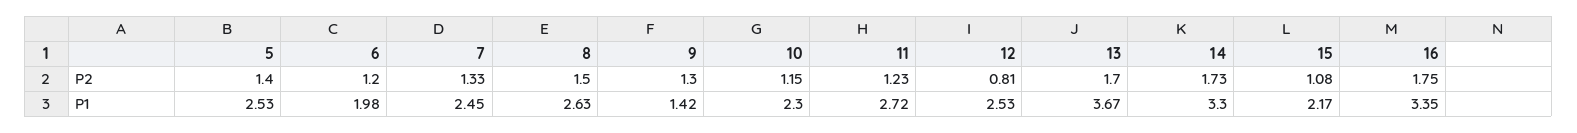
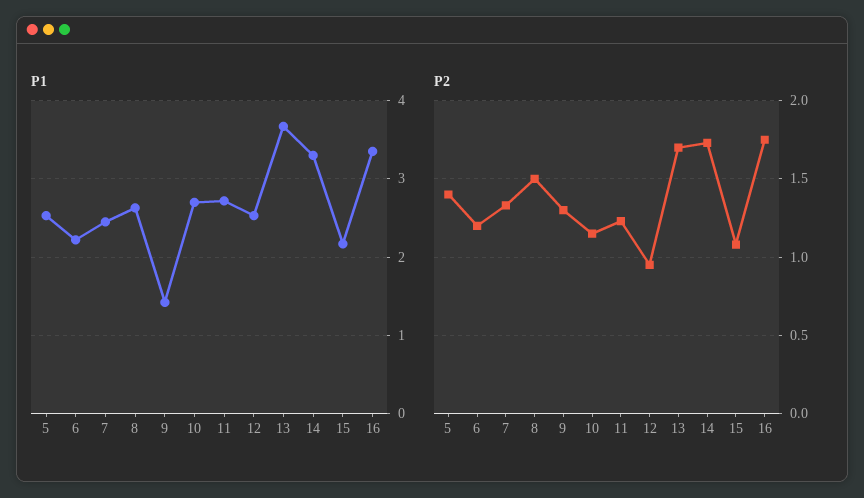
P2, 12: 0.81 -> 0.95
P1, 6: 1.98 -> 2.2
P1, 10: 2.3 -> 2.7

